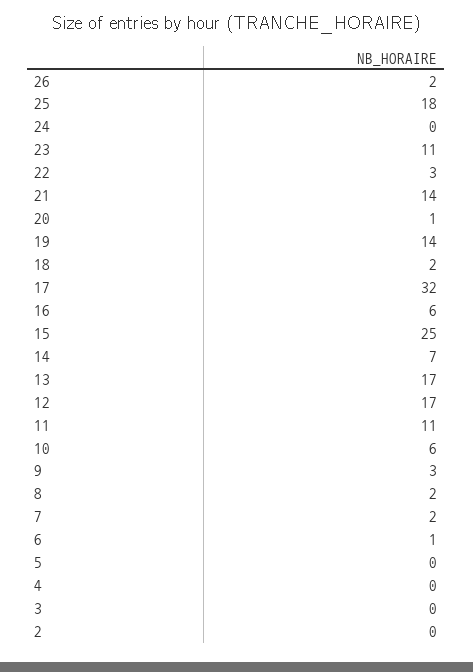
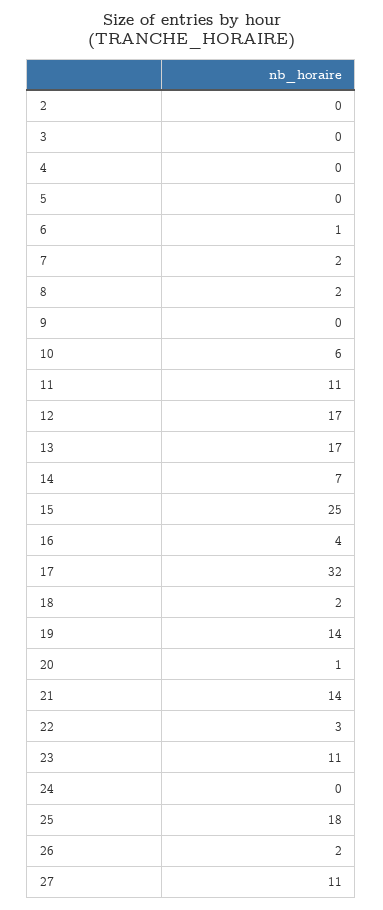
16: 6 -> 4
9: 3 -> 0
27: none -> 11

